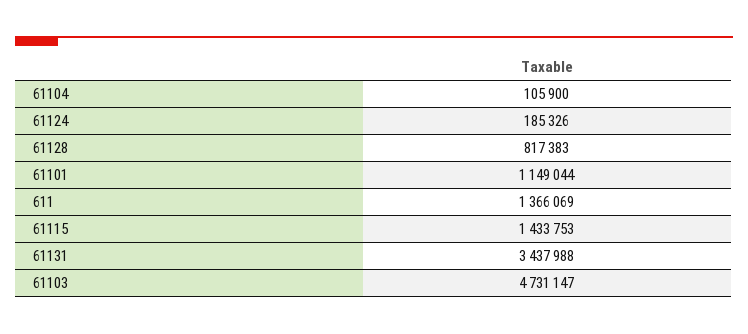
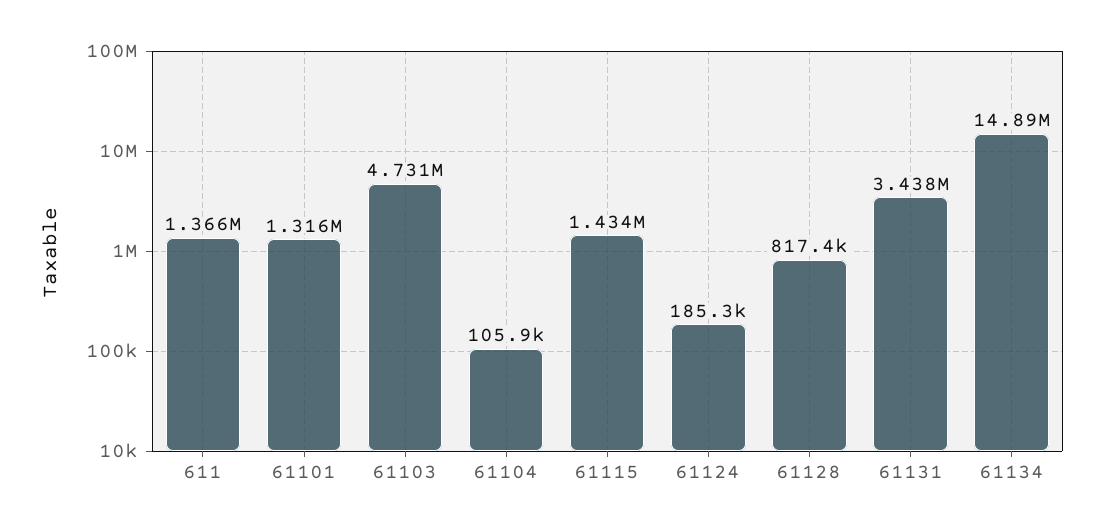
61101: 1149044 -> 1316000
61134: none -> 14890000

